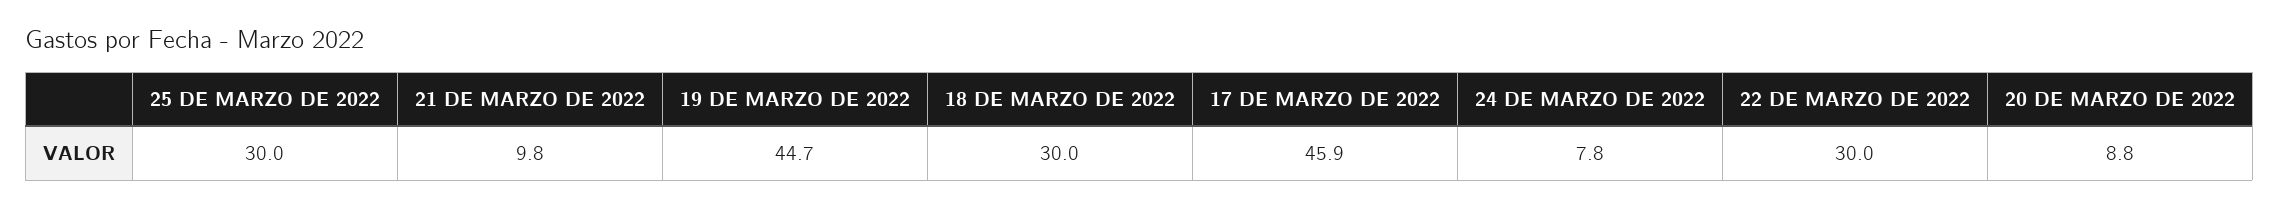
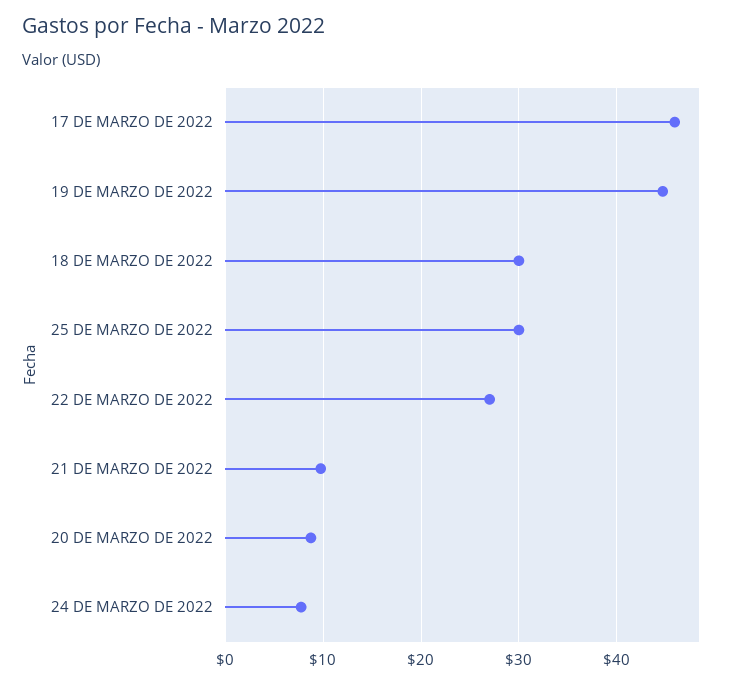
22 DE MARZO DE 2022: 30 -> 27

